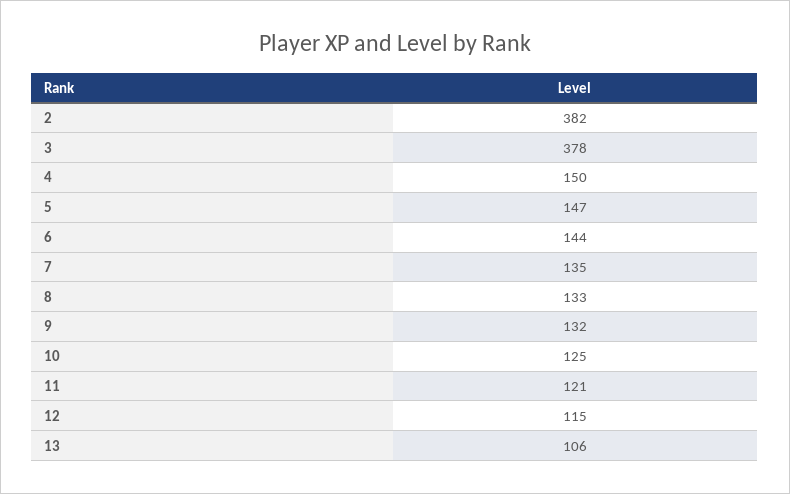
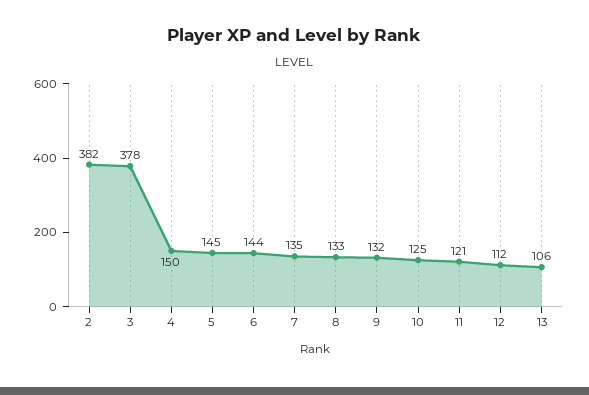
5: 147 -> 145
12: 115 -> 112

